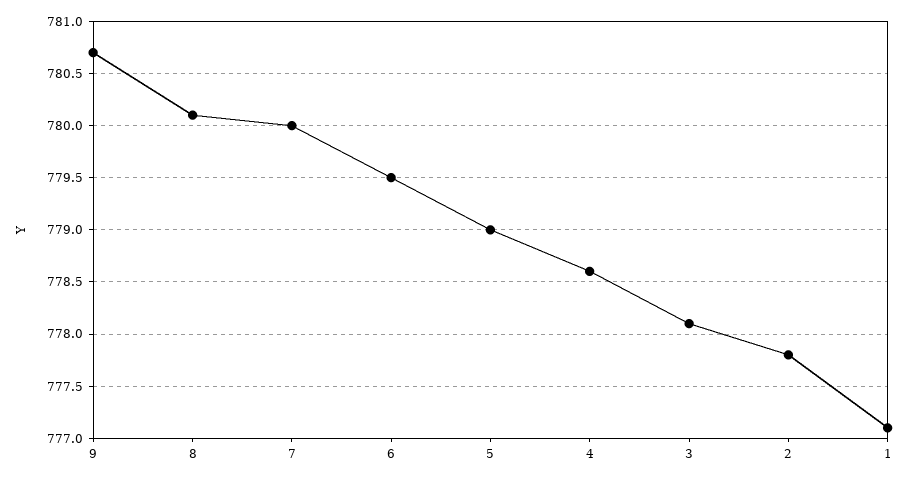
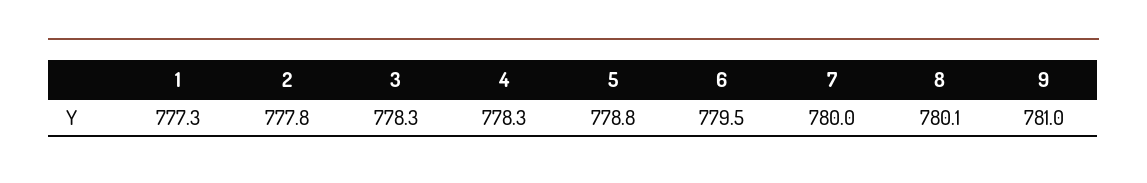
9: 780.7 -> 781
5: 779 -> 778.8
4: 778.6 -> 778.3
3: 778.1 -> 778.3
1: 777.1 -> 777.3

